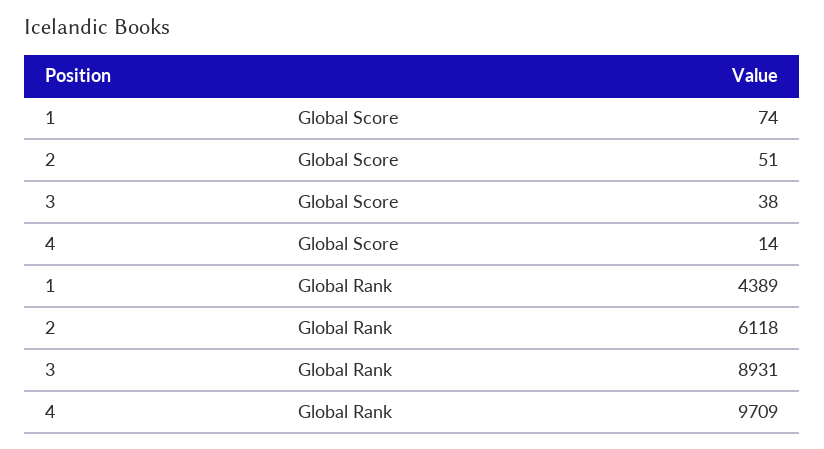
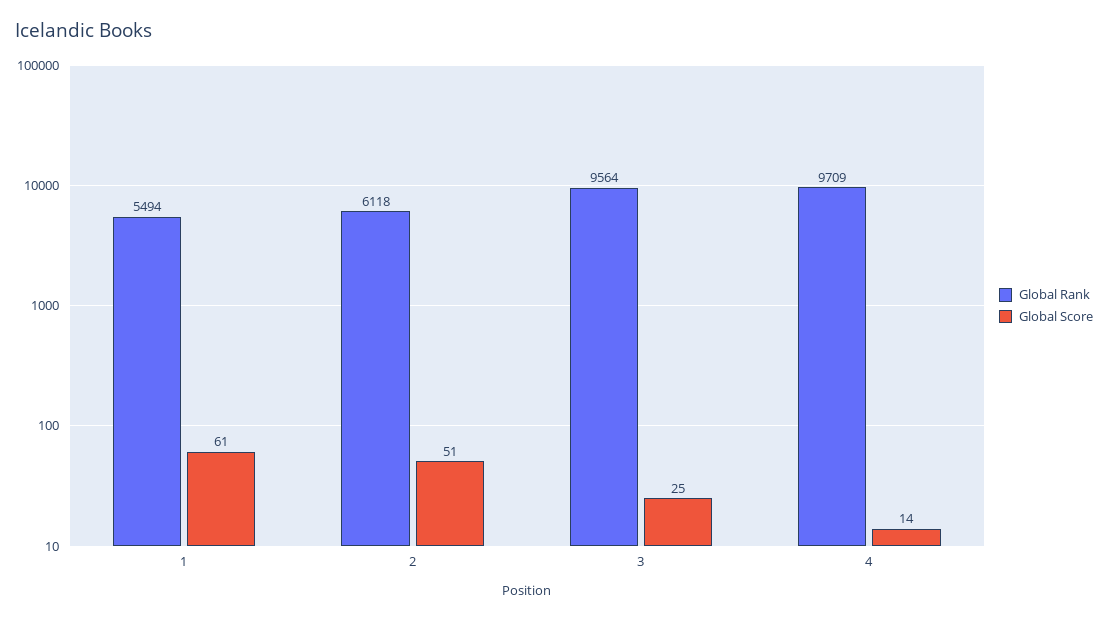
Global Score, 1: 74 -> 61
Global Score, 3: 38 -> 25
Global Rank, 1: 4389 -> 5494
Global Rank, 3: 8931 -> 9564

